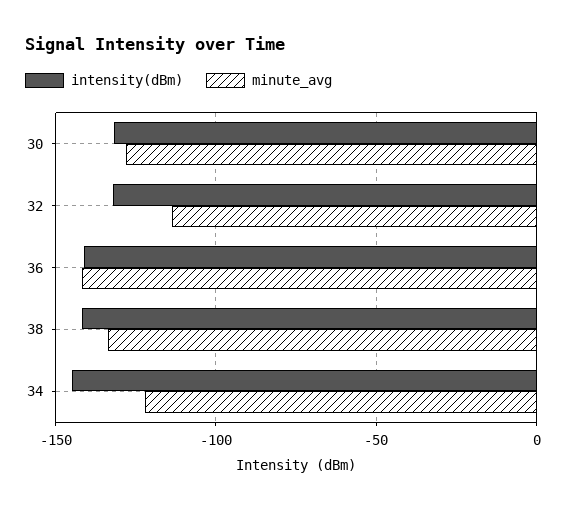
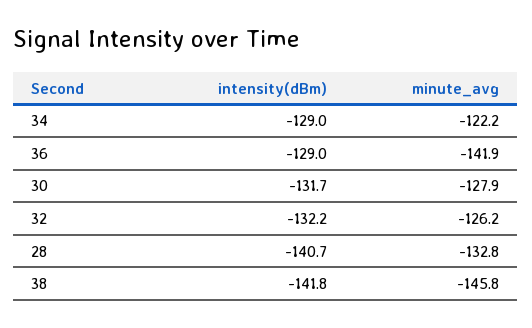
minute_avg, 32: -115 -> -126.2
intensity(dBm), 36: -140 -> -129
minute_avg, 38: -135 -> -145.8
intensity(dBm), 34: -145 -> -129
intensity(dBm), 28: none -> -140.7
minute_avg, 28: none -> -132.8

